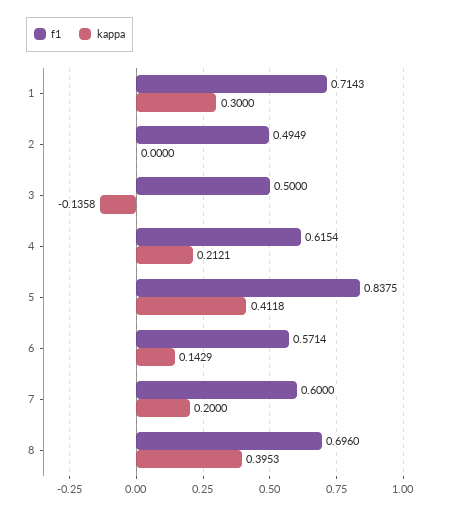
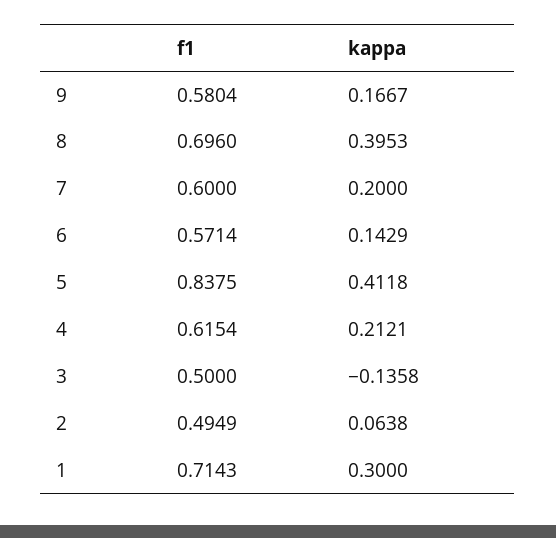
kappa, 2: 0 -> 0.0638
f1, 9: none -> 0.5804
kappa, 9: none -> 0.1667

